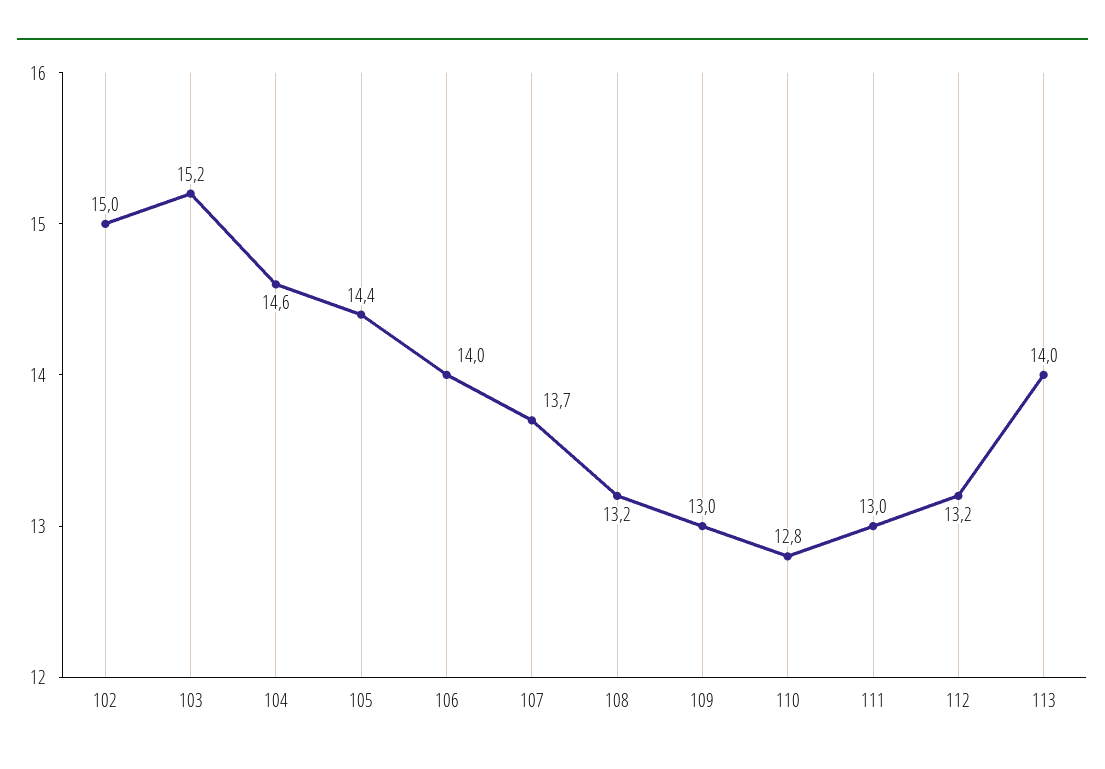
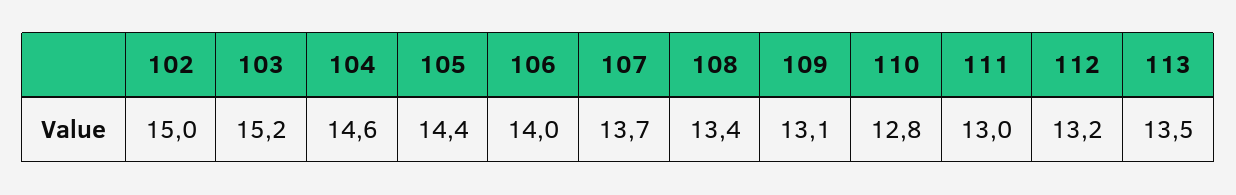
108: 13.2 -> 13.4
109: 13 -> 13.1
113: 14 -> 13.5

